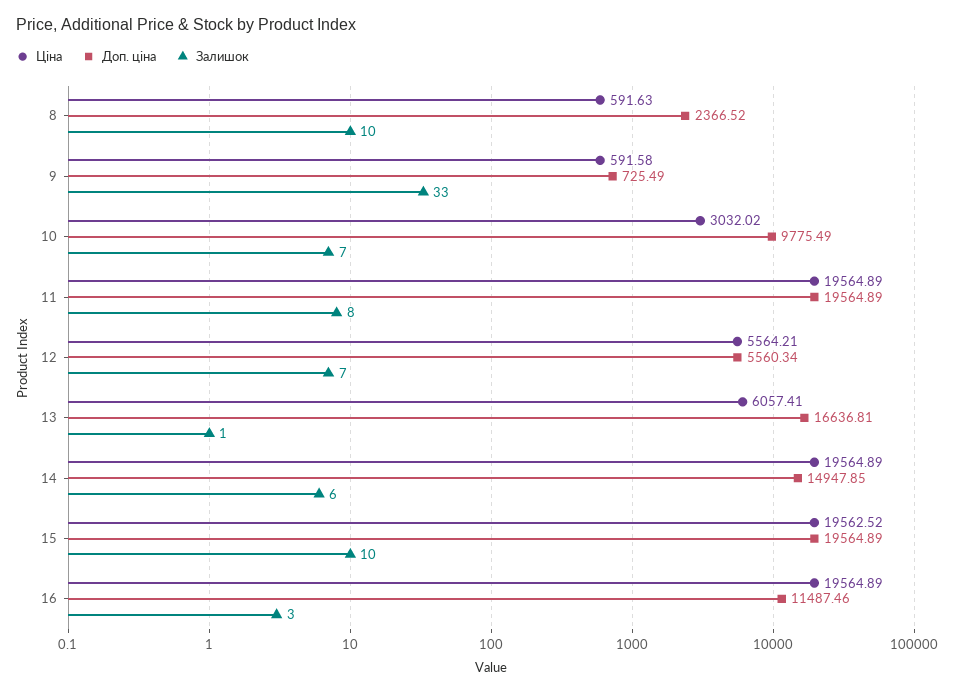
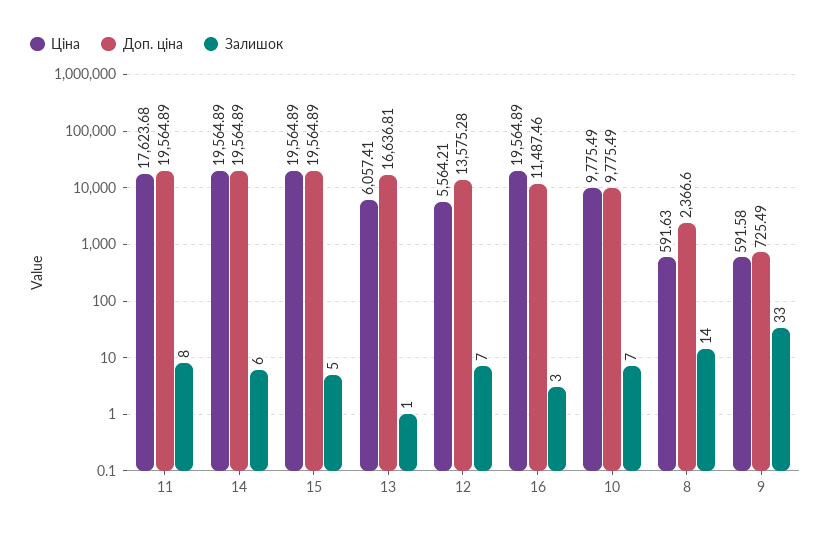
Доп. ціна, 8: 2366.52 -> 2366.6
Залишок, 8: 10 -> 14
Ціна, 10: 3032.02 -> 9775.49
Ціна, 11: 19564.89 -> 17623.68
Доп. ціна, 12: 5560.34 -> 13575.28
Доп. ціна, 14: 14947.85 -> 19564.89
Ціна, 15: 19562.52 -> 19564.89
Залишок, 15: 10 -> 5

